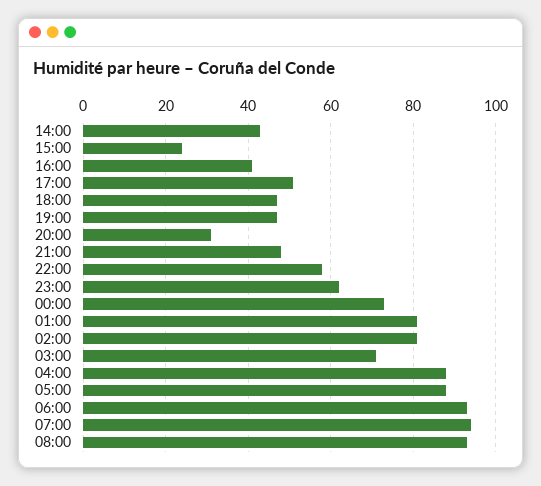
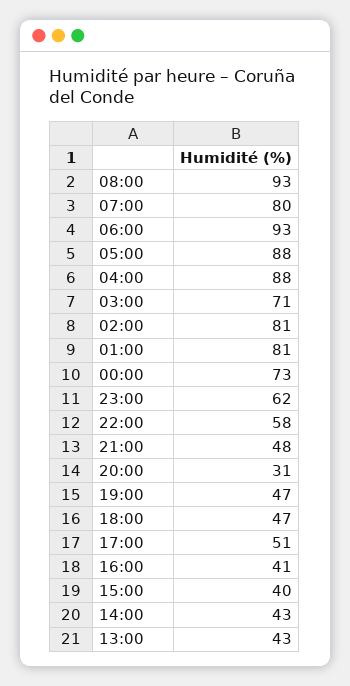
15:00: 25 -> 40
07:00: 95 -> 80
13:00: none -> 43

